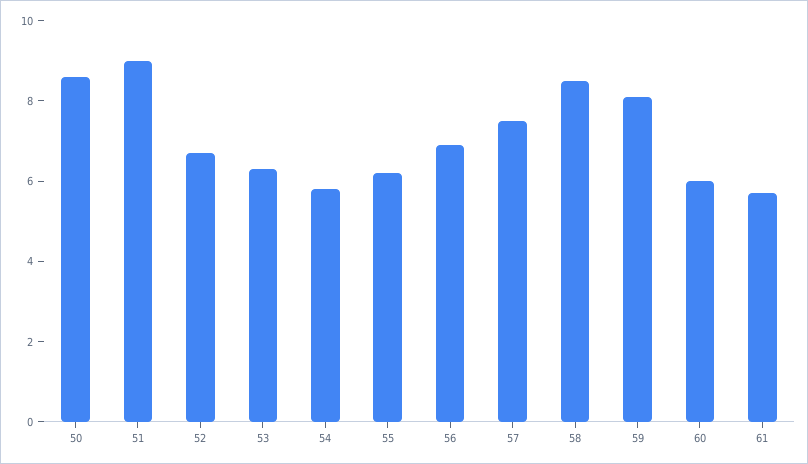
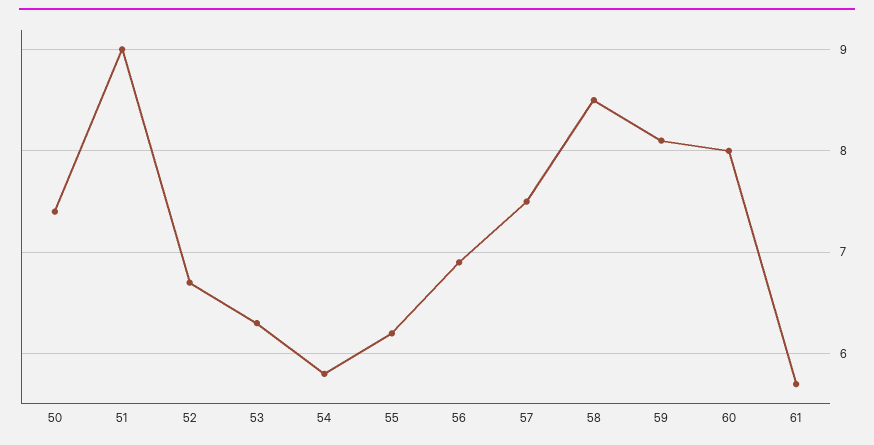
50: 8.5 -> 7.4
60: 6 -> 8

